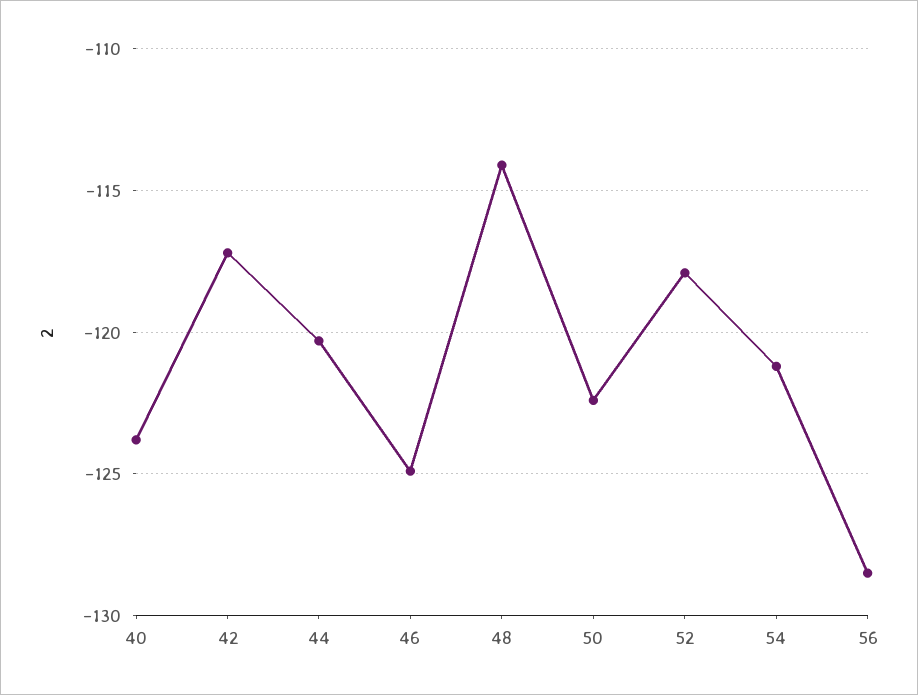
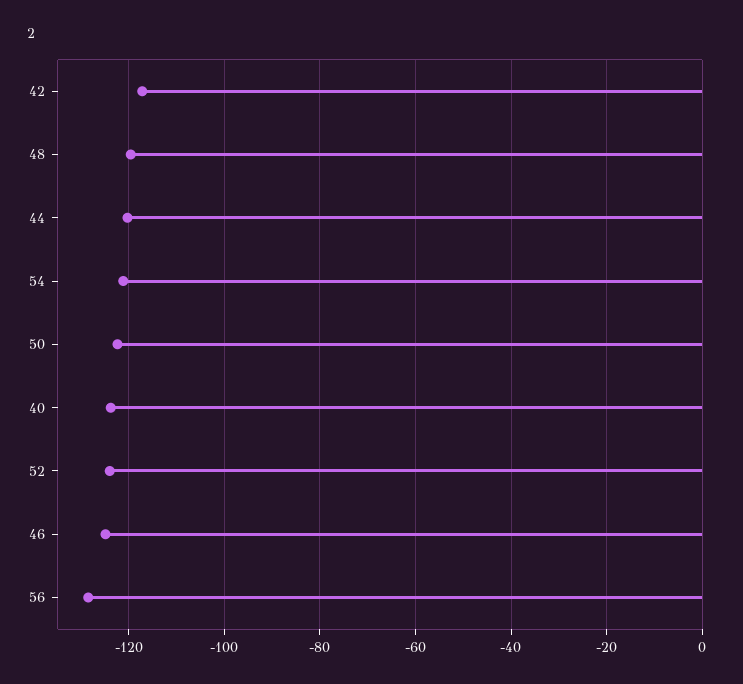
48: -114 -> -120
52: -118 -> -124

